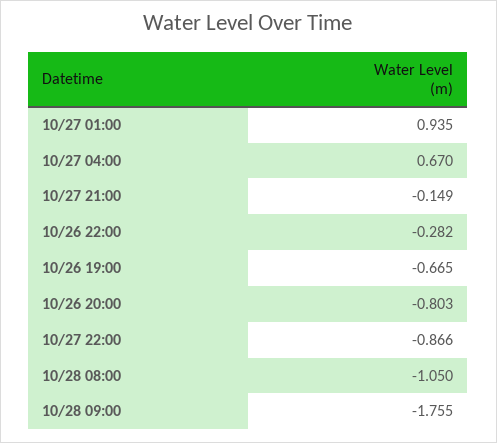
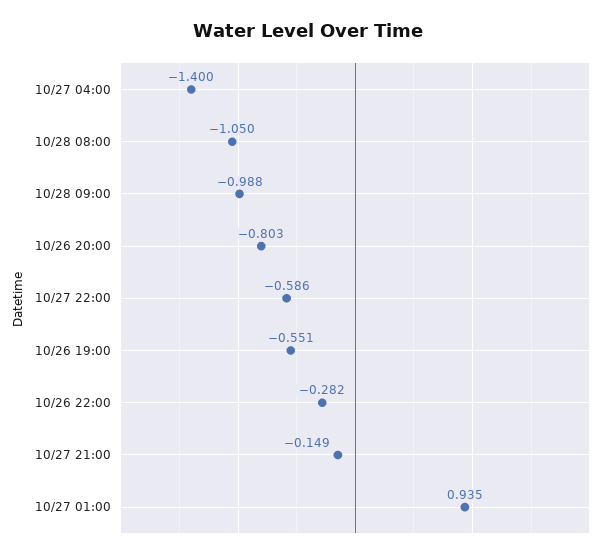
10/27 04:00: 0.67 -> -1.4
10/26 19:00: -0.665 -> -0.551
10/27 22:00: -0.866 -> -0.586
10/28 09:00: -1.755 -> -0.988

